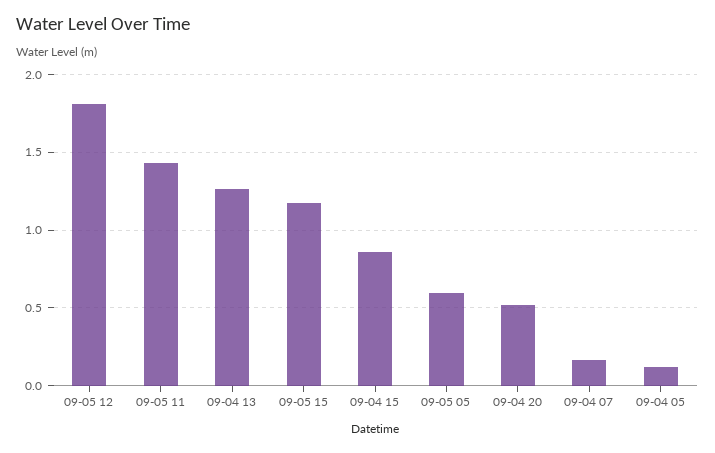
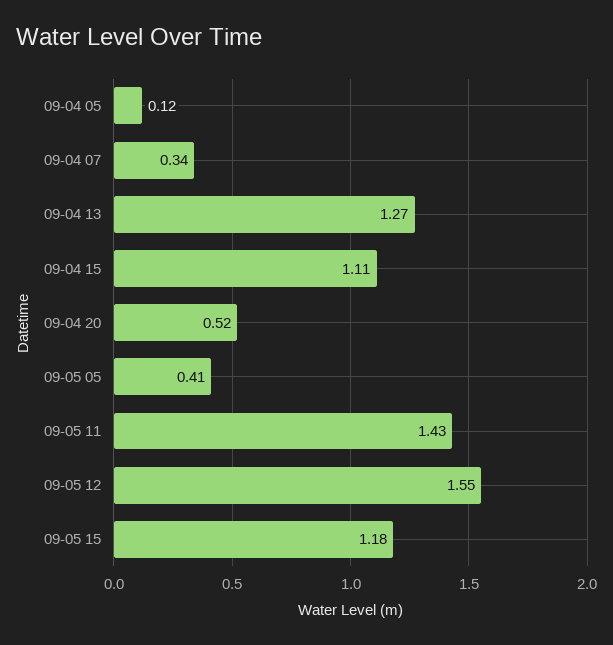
09-05 12: 1.8 -> 1.55
09-04 15: 0.85 -> 1.11
09-05 05: 0.6 -> 0.41
09-04 07: 0.15 -> 0.34

